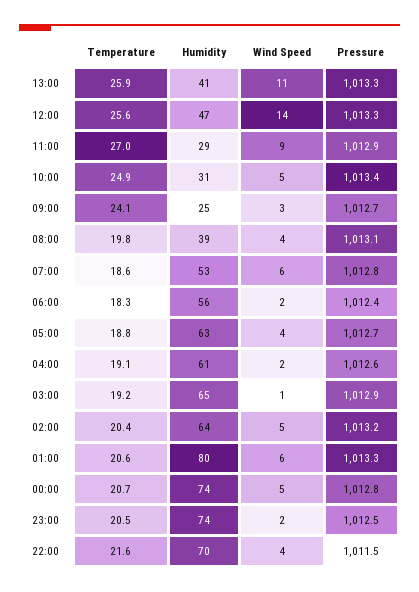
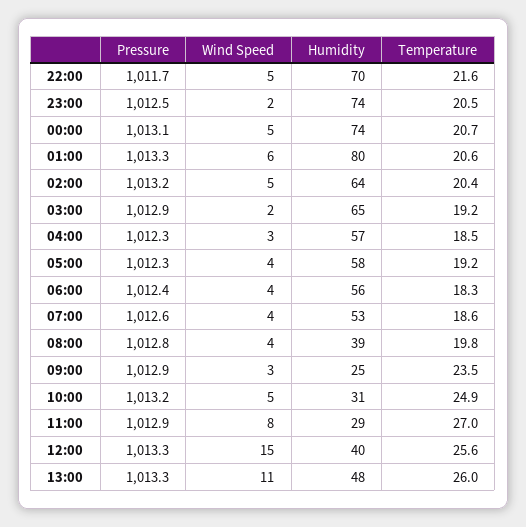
Temperature, 13:00: 25.9 -> 26
Humidity, 13:00: 41 -> 48
Humidity, 12:00: 47 -> 40
Wind Speed, 12:00: 14 -> 15
Wind Speed, 11:00: 9 -> 8
Pressure, 10:00: 1013.4 -> 1013.2
Temperature, 09:00: 24.1 -> 23.5
Pressure, 09:00: 1012.7 -> 1012.9
Pressure, 08:00: 1013.1 -> 1012.8
Wind Speed, 07:00: 6 -> 4
Pressure, 07:00: 1012.8 -> 1012.6
Wind Speed, 06:00: 2 -> 4
Temperature, 05:00: 18.8 -> 19.2
Humidity, 05:00: 63 -> 58
Pressure, 05:00: 1012.7 -> 1012.3
Temperature, 04:00: 19.1 -> 18.5
Humidity, 04:00: 61 -> 57
Wind Speed, 04:00: 2 -> 3
Pressure, 04:00: 1012.6 -> 1012.3
Wind Speed, 03:00: 1 -> 2
Pressure, 00:00: 1012.8 -> 1013.1
Wind Speed, 22:00: 4 -> 5
Pressure, 22:00: 1011.5 -> 1011.7

